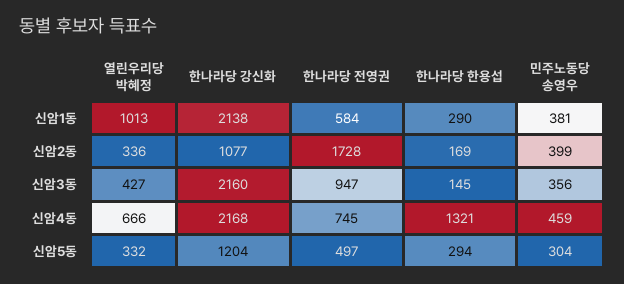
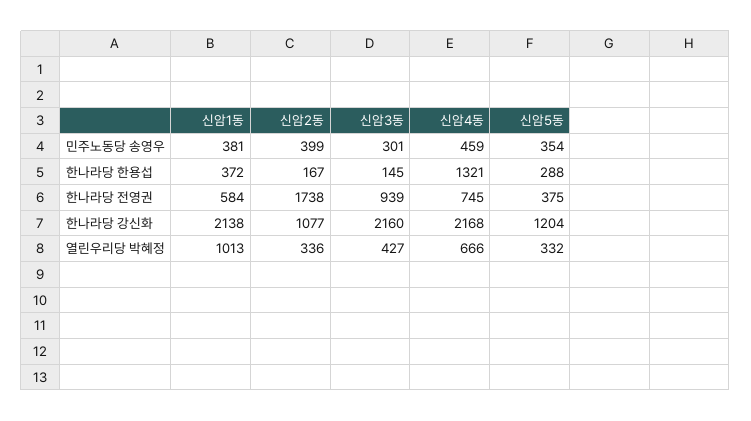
한나라당 한용섭, 신암1동: 290 -> 372
한나라당 전영권, 신암2동: 1728 -> 1738
한나라당 한용섭, 신암2동: 169 -> 167
한나라당 전영권, 신암3동: 947 -> 939
민주노동당 송영우, 신암3동: 356 -> 301
한나라당 전영권, 신암5동: 497 -> 375
한나라당 한용섭, 신암5동: 294 -> 288
민주노동당 송영우, 신암5동: 304 -> 354

